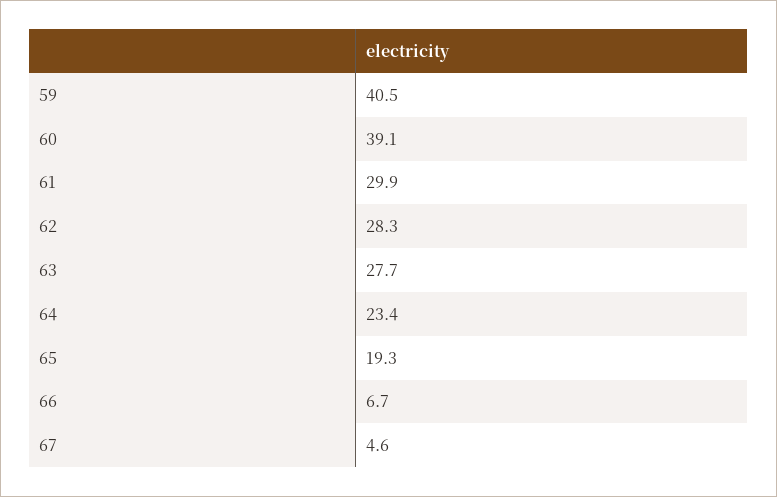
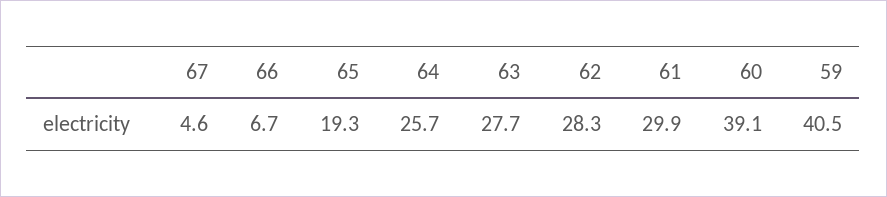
64: 23.4 -> 25.7

